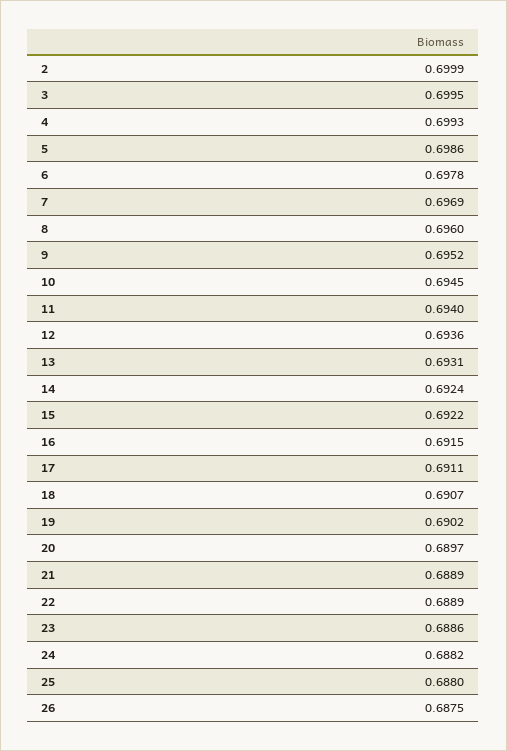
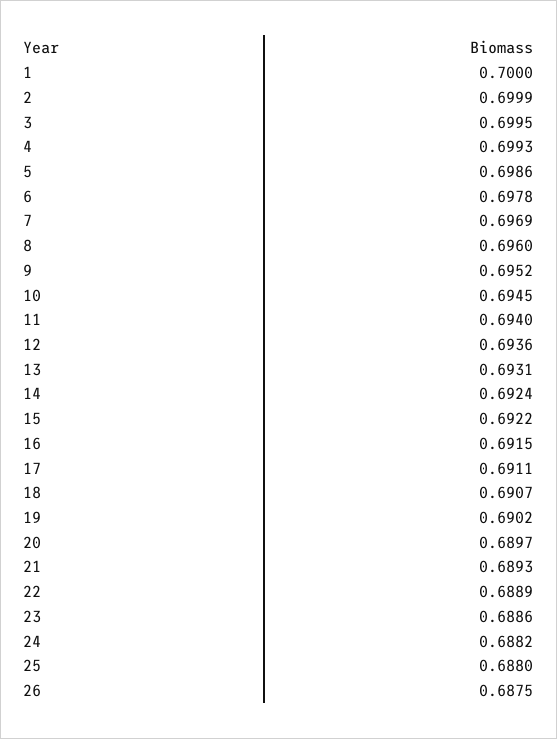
21: 0.6889 -> 0.6893
1: none -> 0.7

